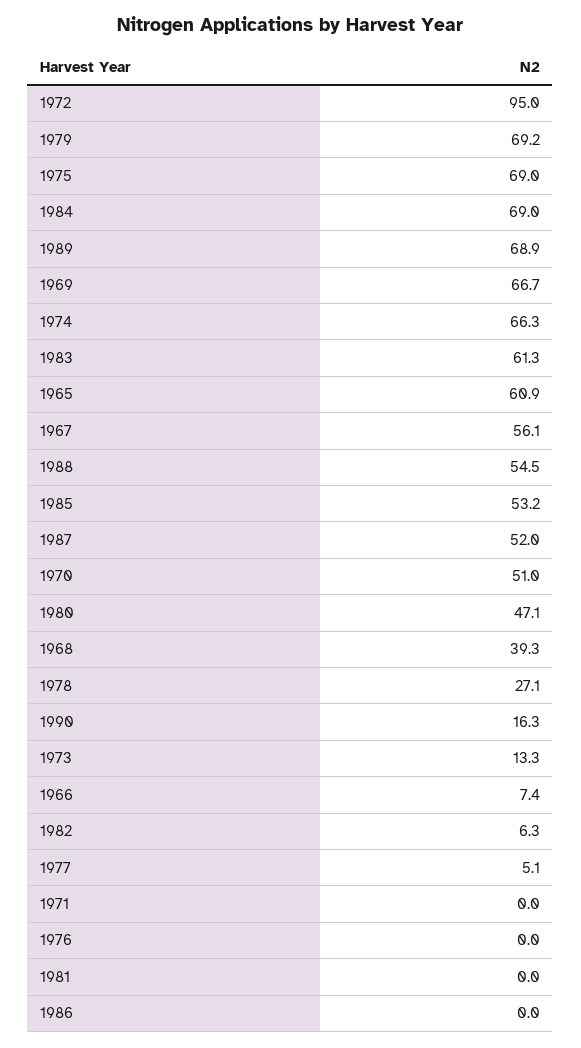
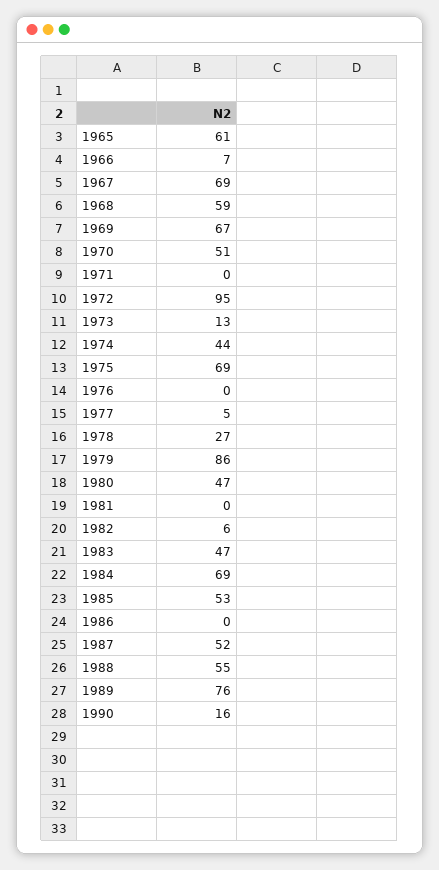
1979: 69.2 -> 86
1989: 68.9 -> 76
1974: 66.3 -> 44
1983: 61.3 -> 47
1967: 56.1 -> 69
1968: 39.3 -> 59

